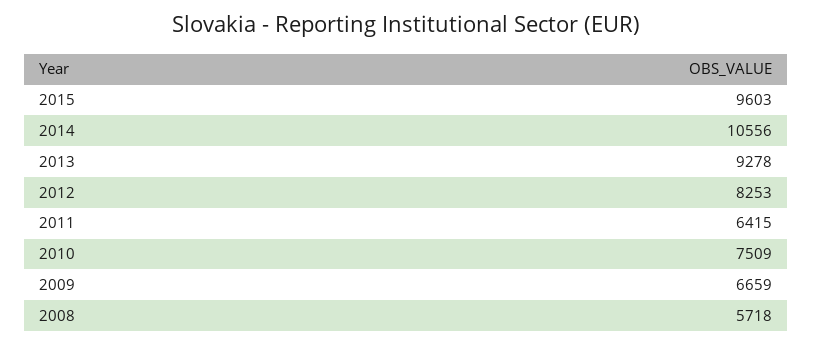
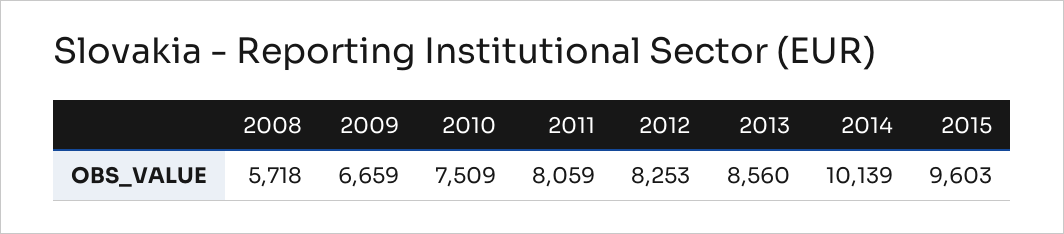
2014: 10556 -> 10139
2013: 9278 -> 8560
2011: 6415 -> 8059

